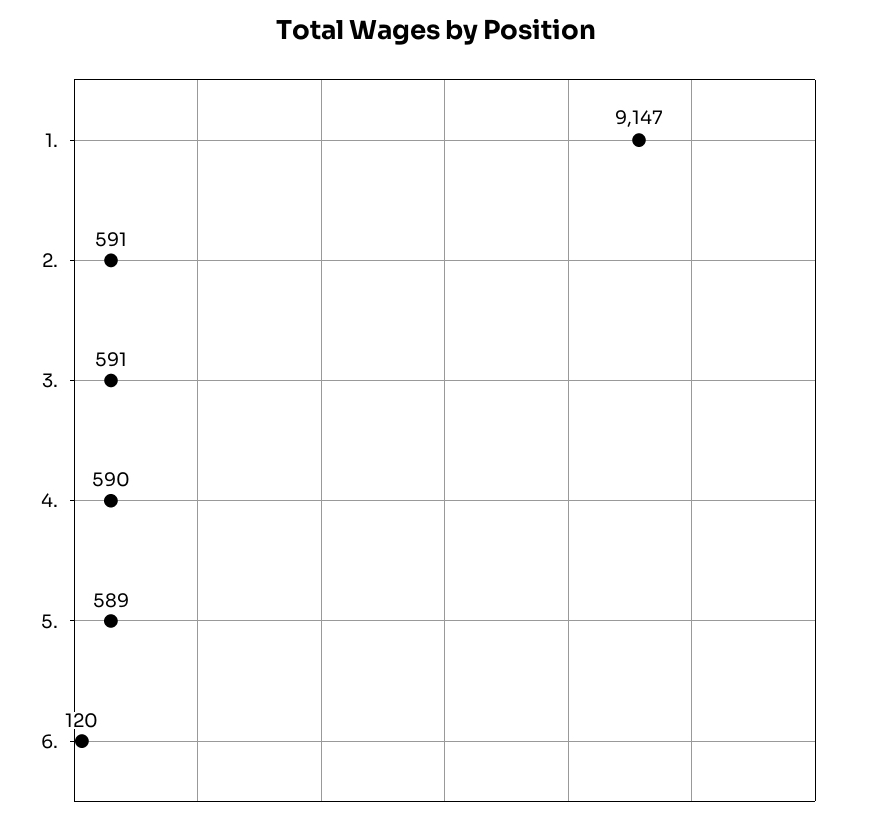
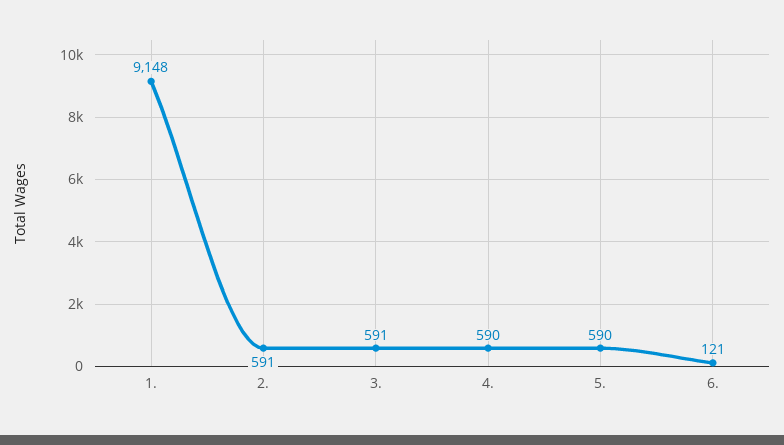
1.: 9147 -> 9148
5.: 589 -> 590
6.: 120 -> 121

